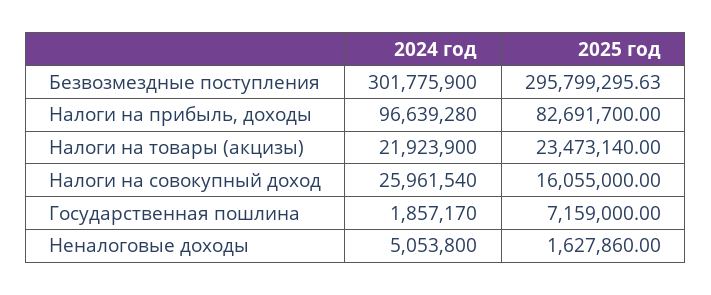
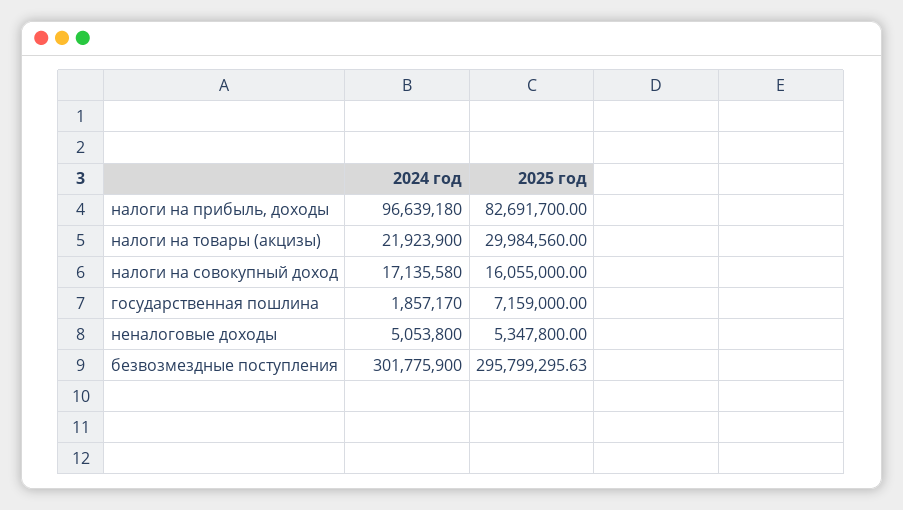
2024 год, Налоги на прибыль, доходы: 96639280 -> 96639180
2025 год, Налоги на товары (акцизы): 23473140 -> 29984560
2024 год, Налоги на совокупный доход: 25961540 -> 17135580
2025 год, Неналоговые доходы: 1627860 -> 5347800

